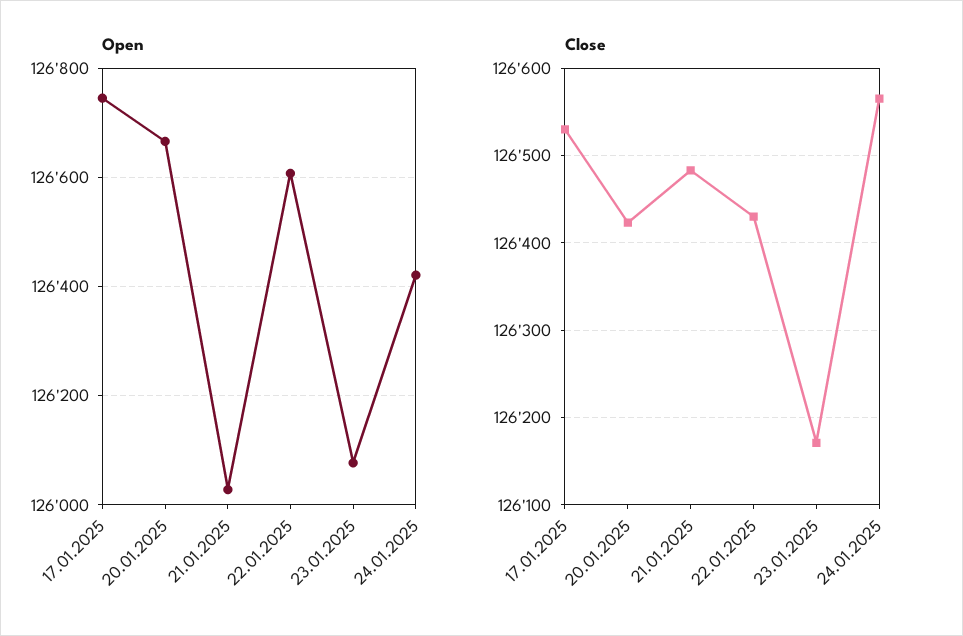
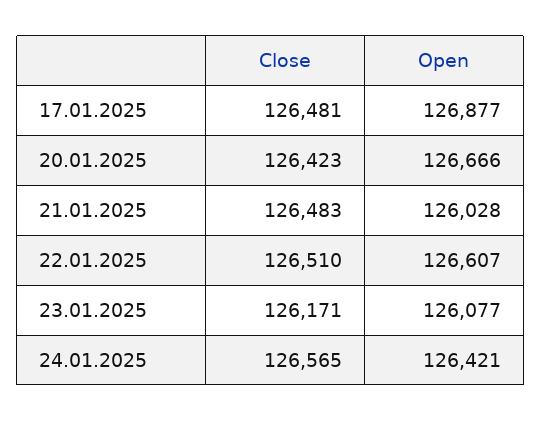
Open, 17.01.2025: 126740 -> 126877
Close, 17.01.2025: 126530 -> 126481
Close, 22.01.2025: 126430 -> 126510

